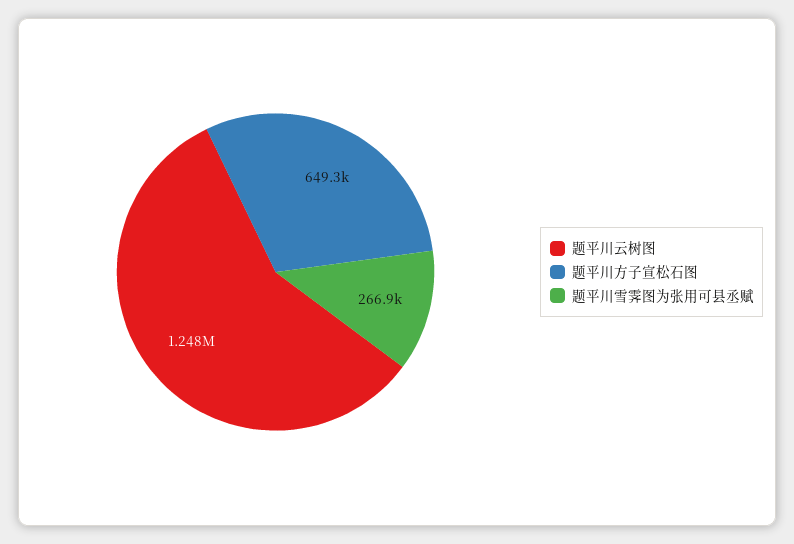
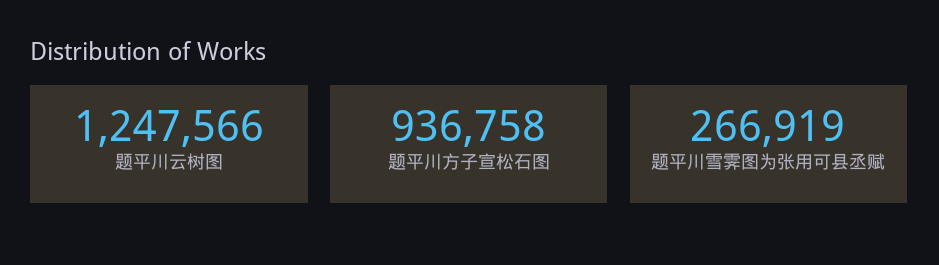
题平川方子宣松石图: 649300 -> 936758

